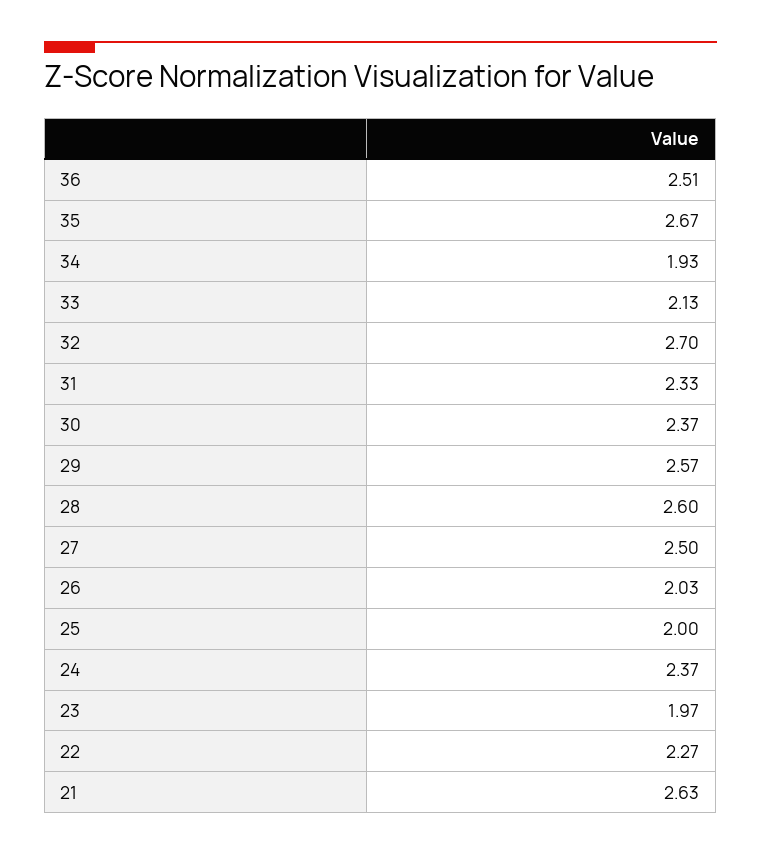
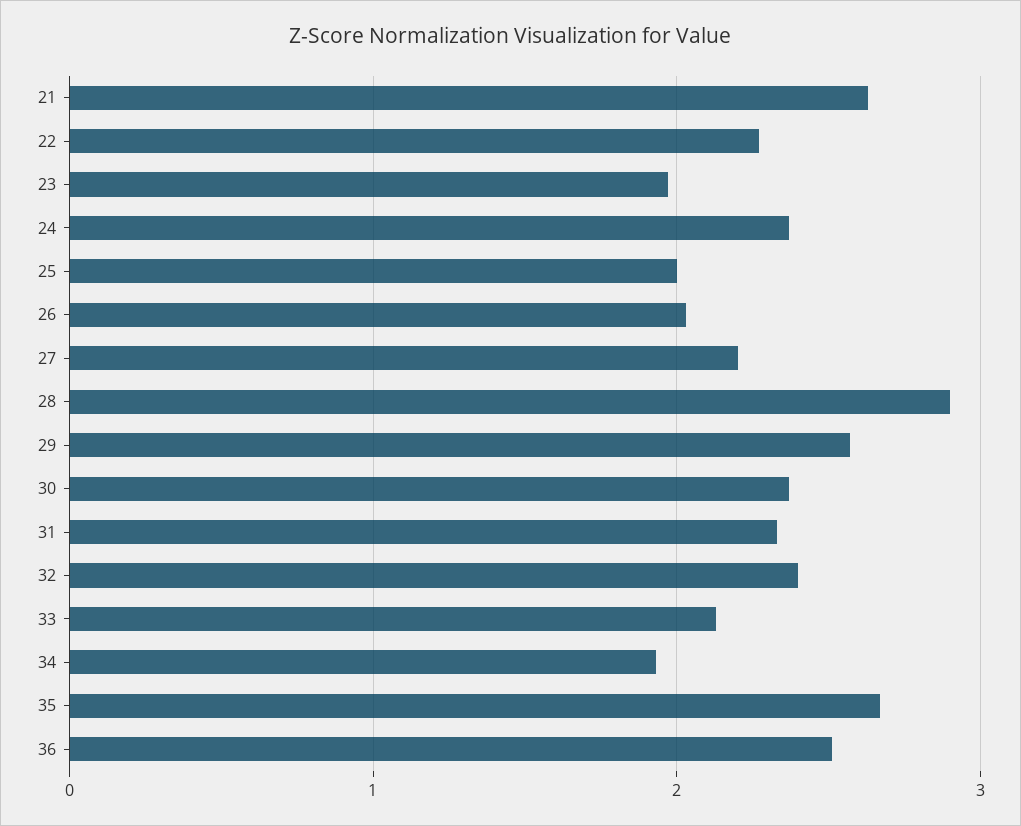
32: 2.7 -> 2.4
28: 2.6 -> 2.9
27: 2.5 -> 2.2

